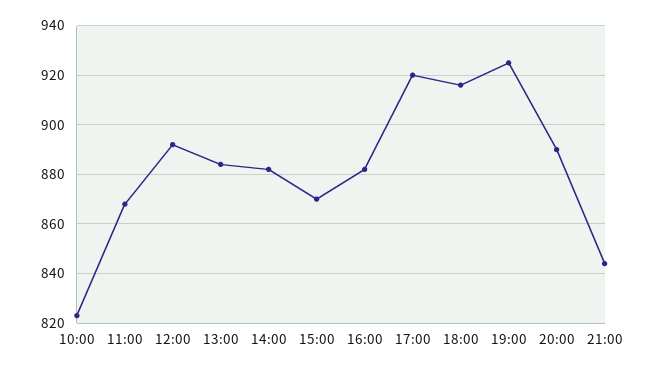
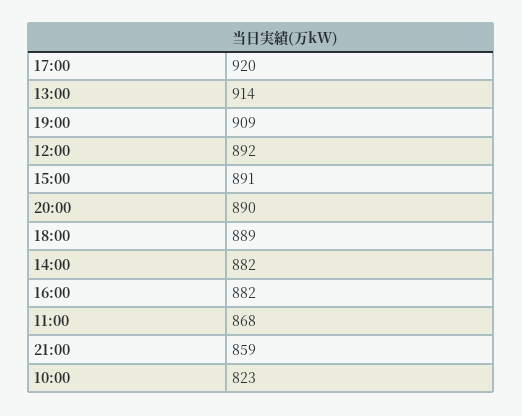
13:00: 885 -> 914
15:00: 870 -> 891
18:00: 915 -> 889
19:00: 925 -> 909
21:00: 845 -> 859

